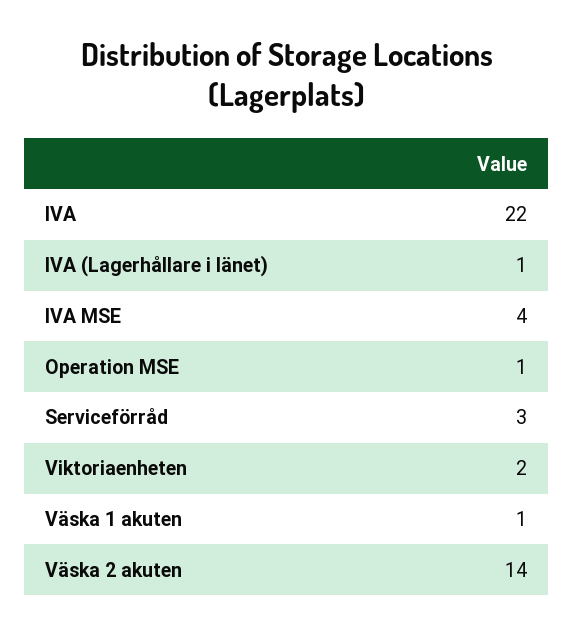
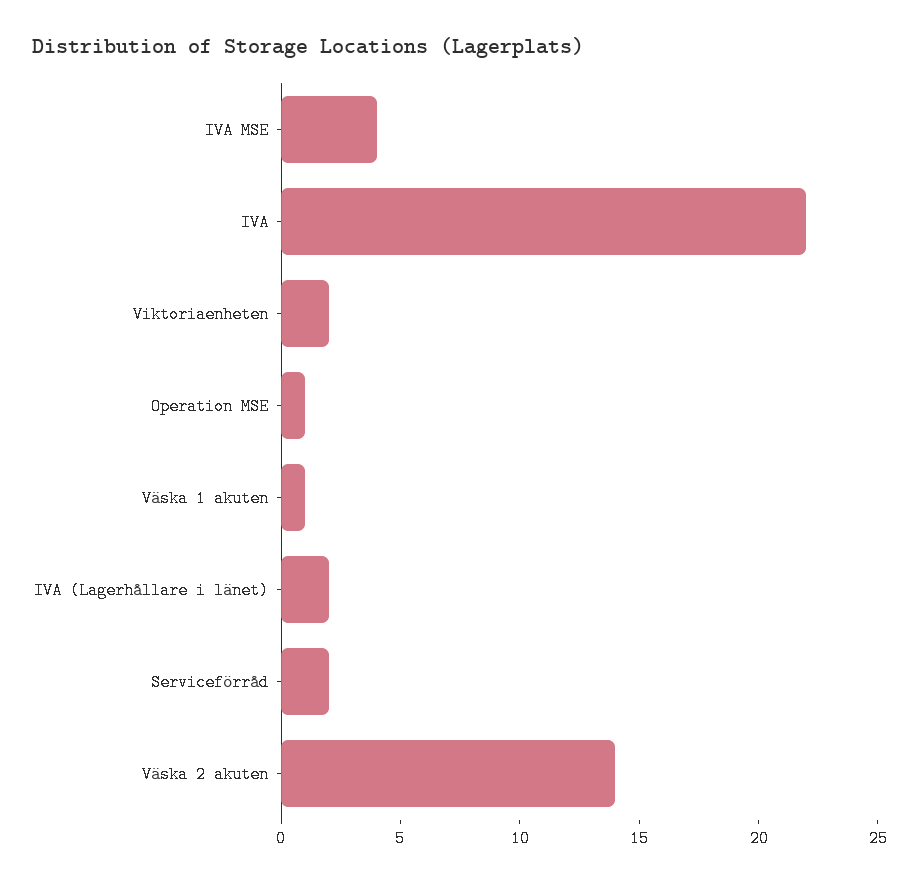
IVA (Lagerhållare i länet): 1 -> 2
Serviceförråd: 3 -> 2

